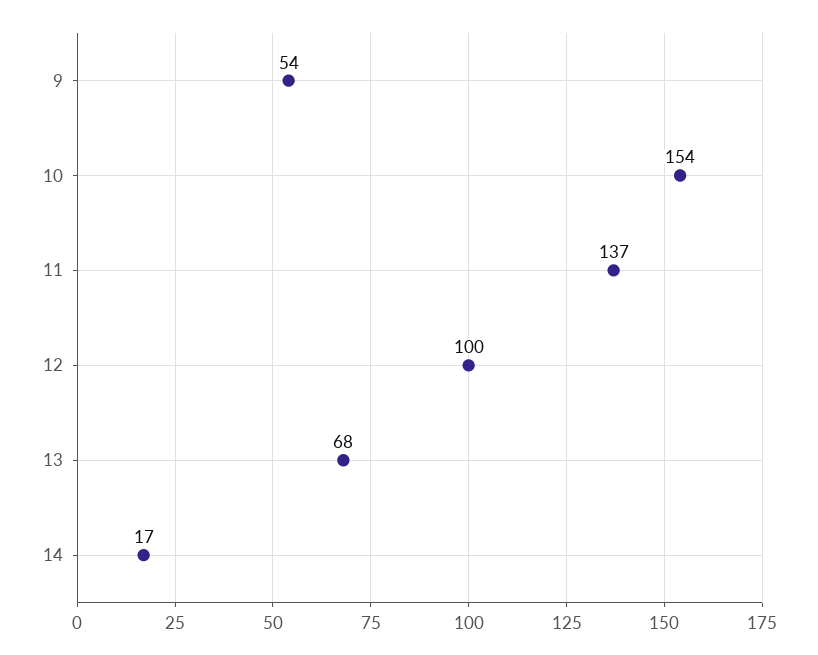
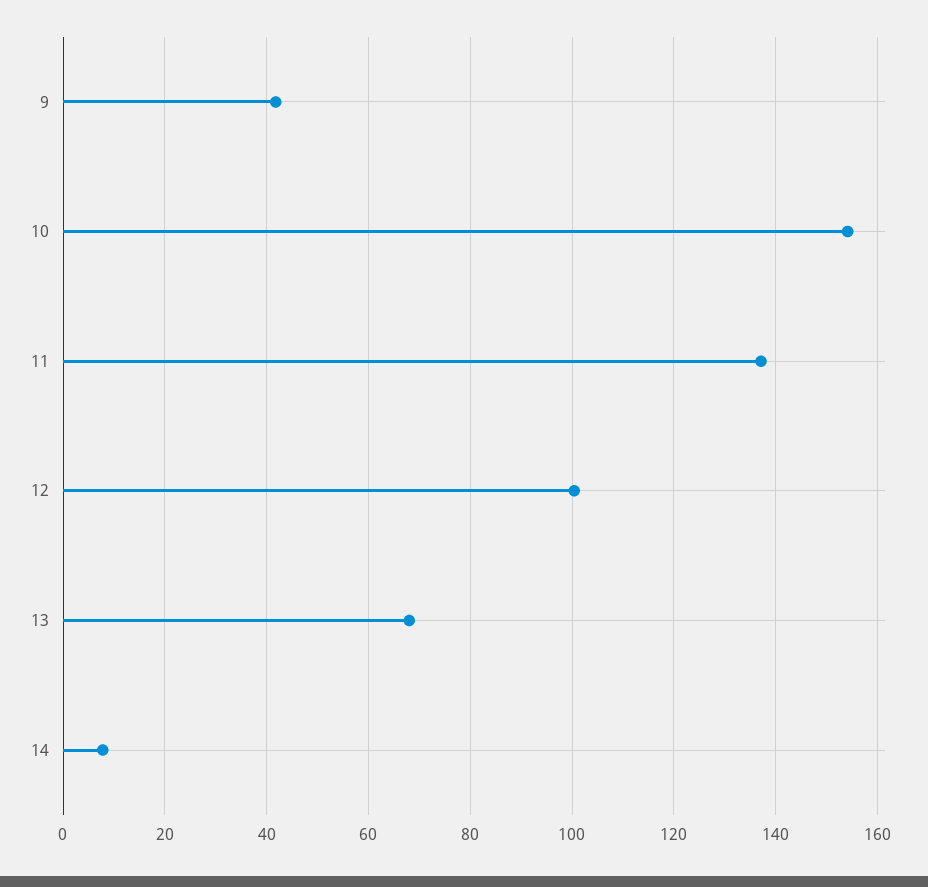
9: 54 -> 42
14: 17 -> 8

